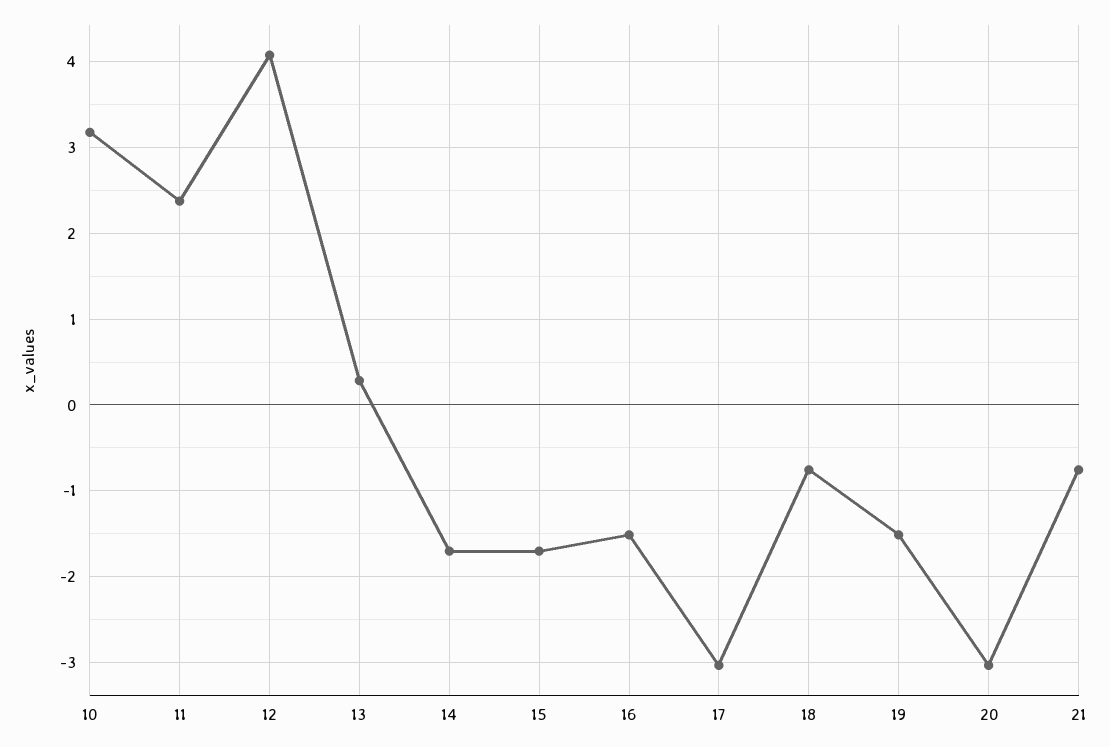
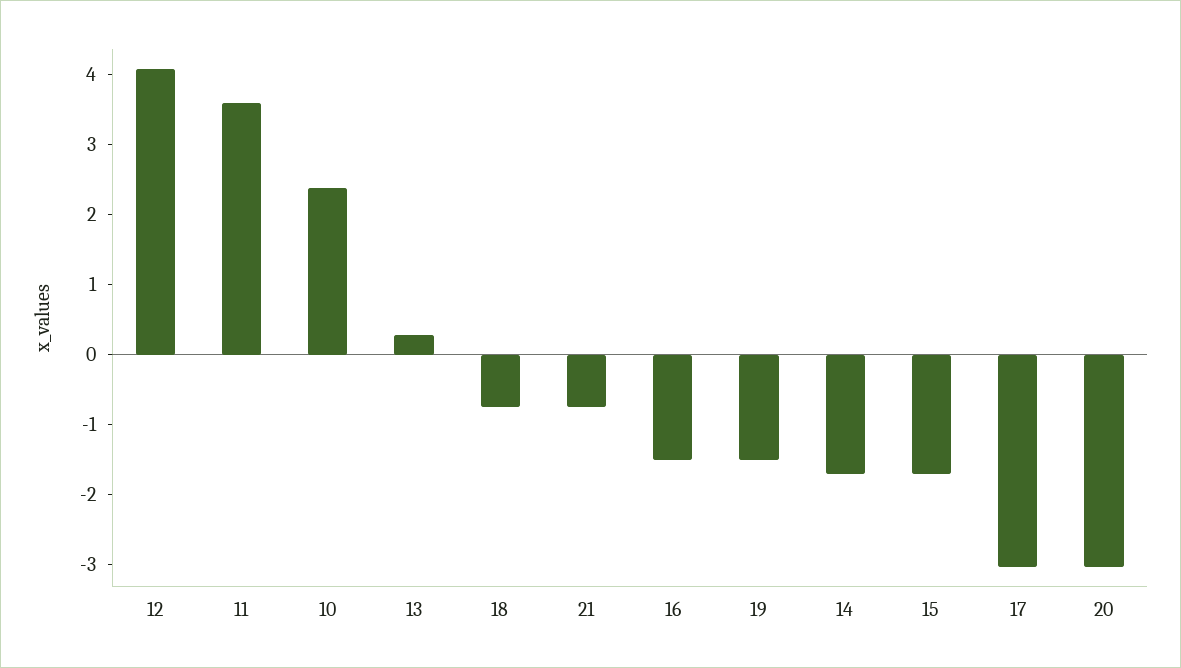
10: 3.2 -> 2.4
11: 2.4 -> 3.6

